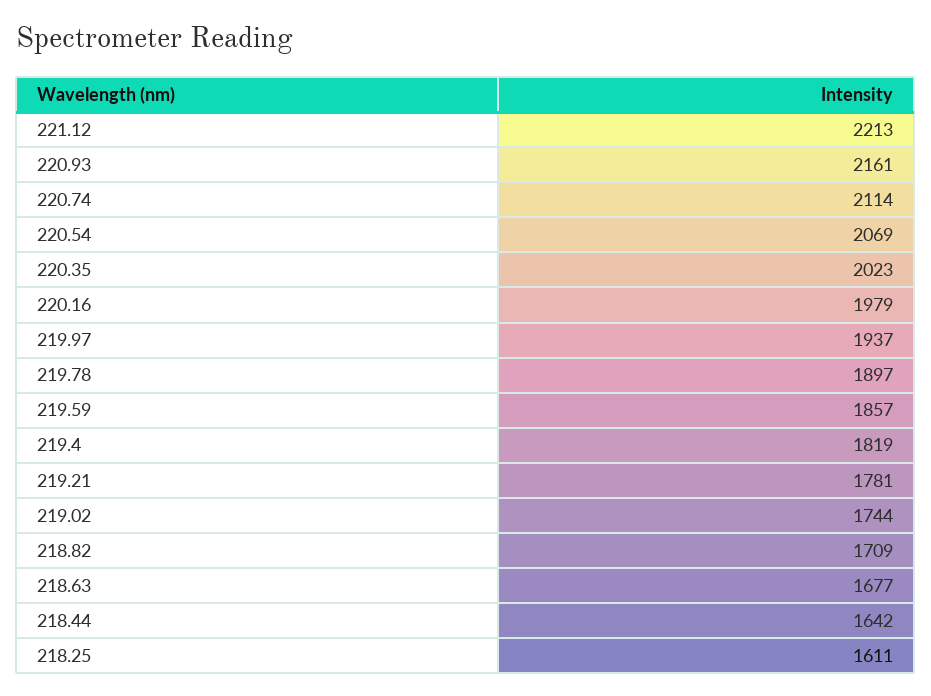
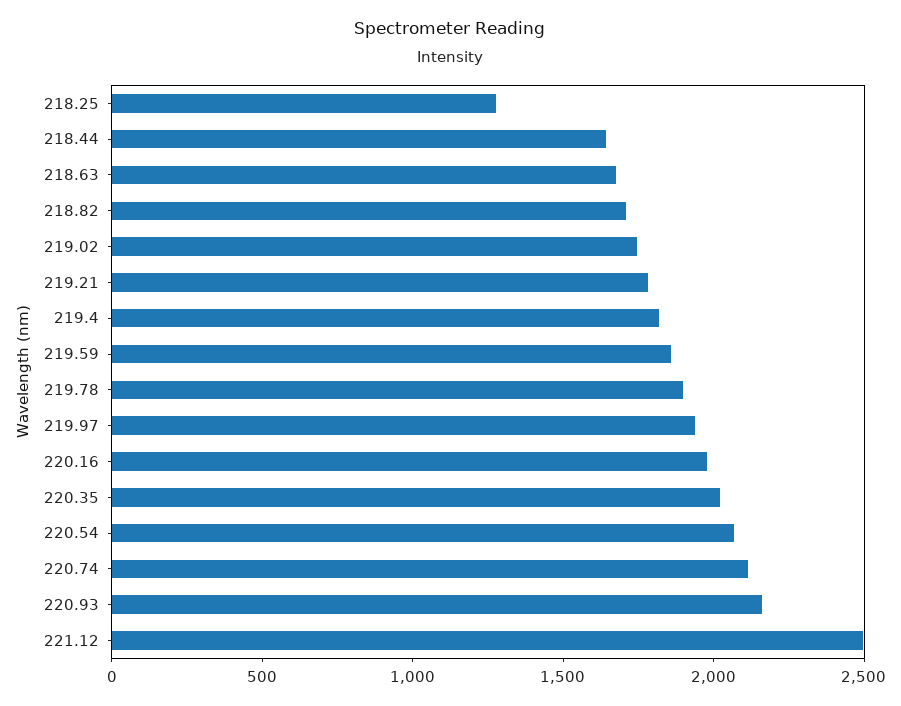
221.12: 2213 -> 2500
218.25: 1611 -> 1300

